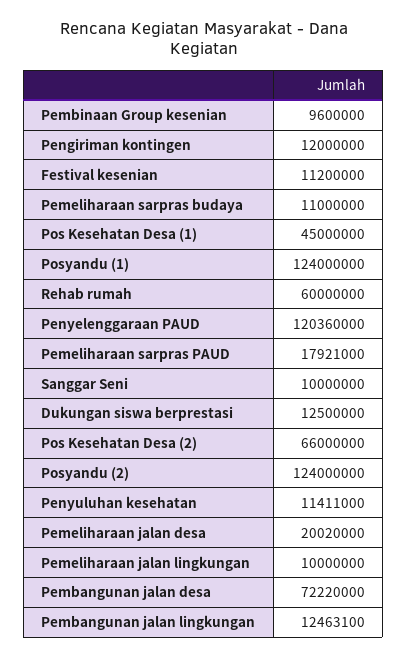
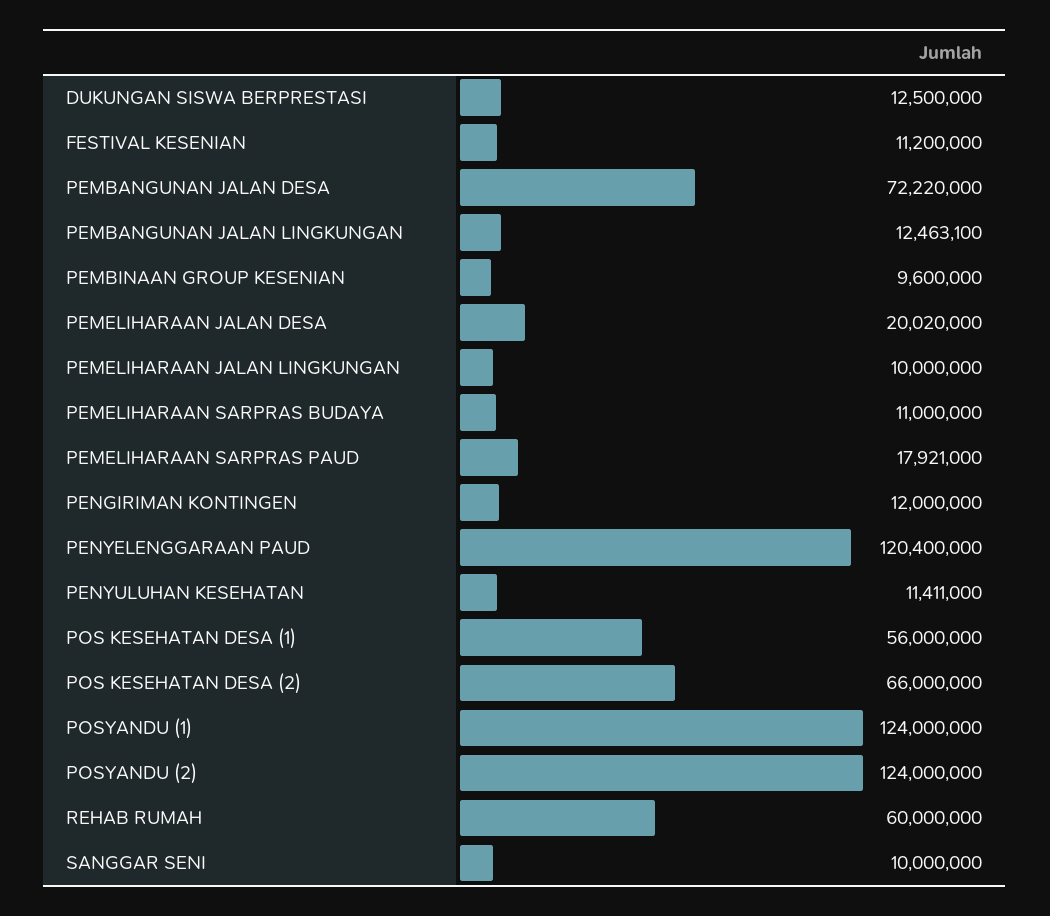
Pos Kesehatan Desa (1): 45000000 -> 56000000
Penyelenggaraan PAUD: 120360000 -> 120400000

